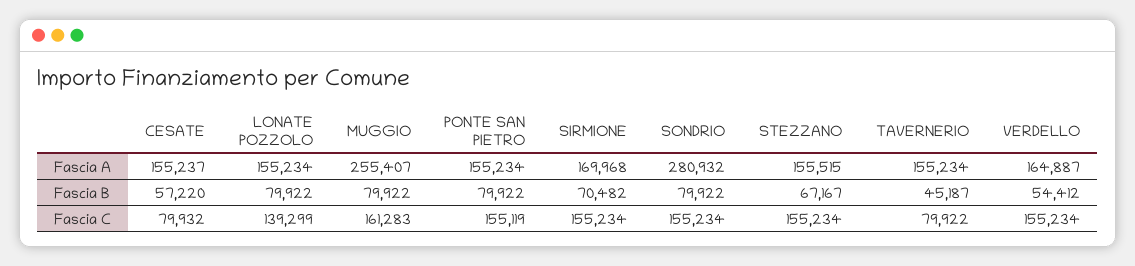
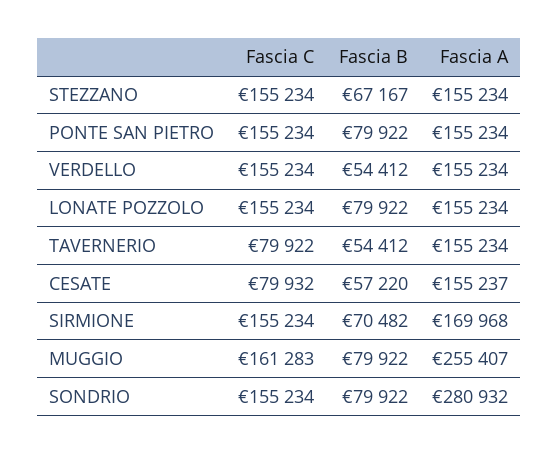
STEZZANO, Fascia A: 155515 -> 155234
VERDELLO, Fascia A: 164887 -> 155234
TAVERNERIO, Fascia B: 45187 -> 54412
LONATE POZZOLO, Fascia C: 139299 -> 155234
PONTE SAN PIETRO, Fascia C: 155119 -> 155234

